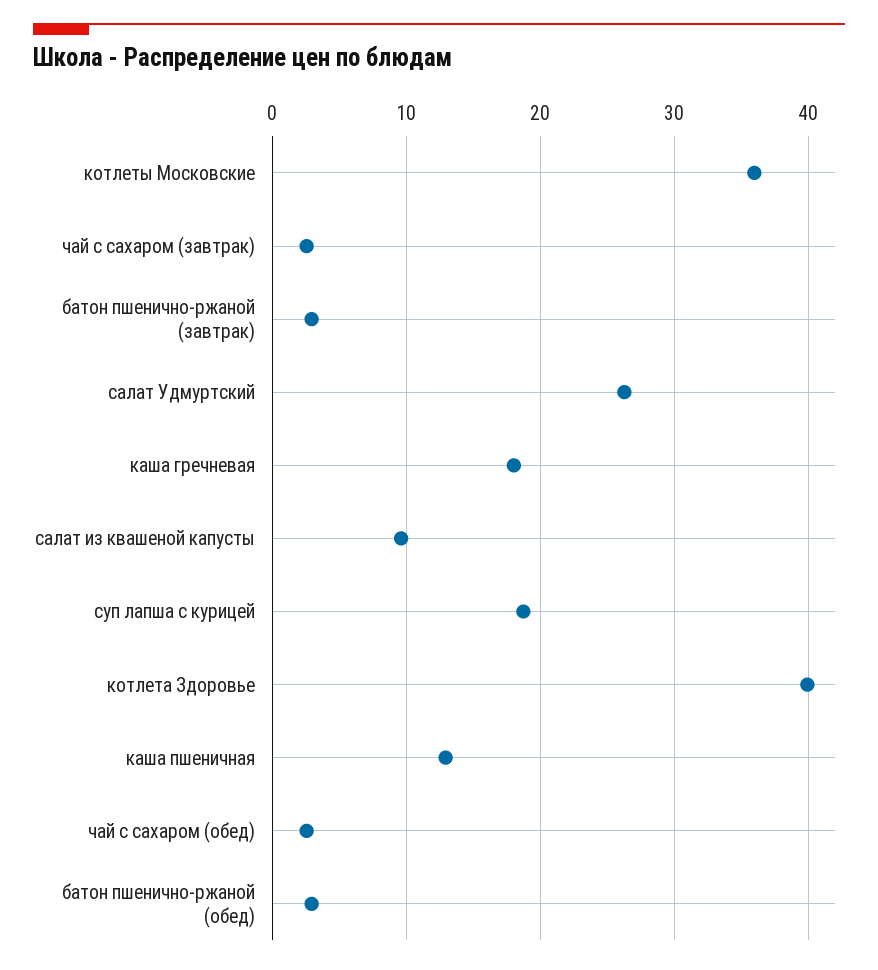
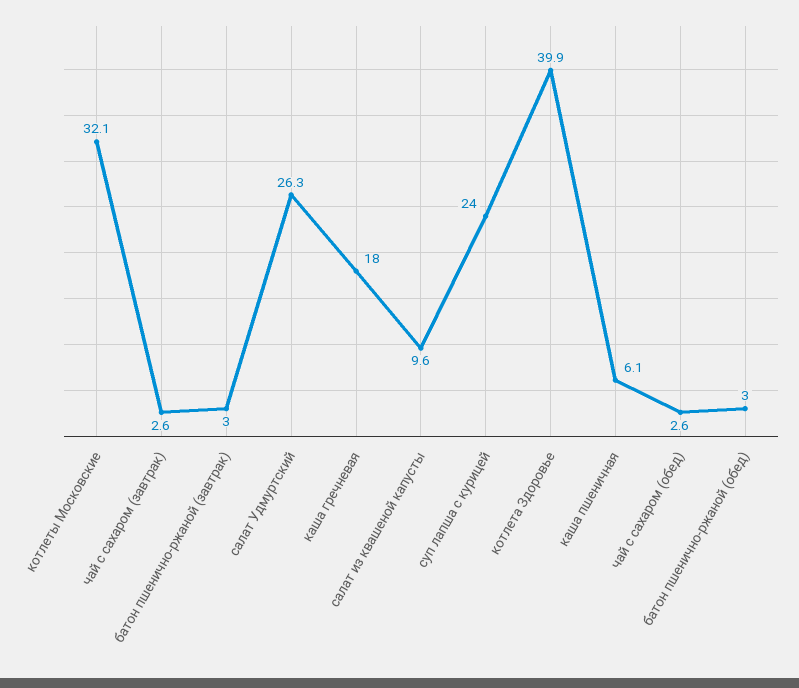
котлеты Московские: 36 -> 32.1
суп лапша с курицей: 19 -> 24
каша пшеничная: 13 -> 6.1

